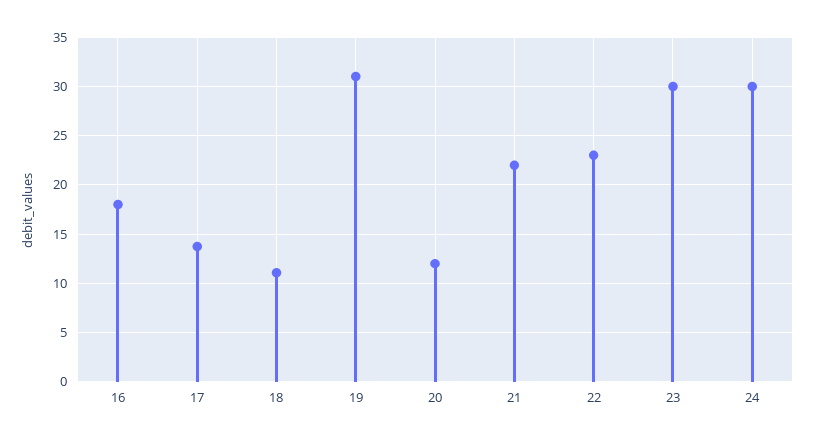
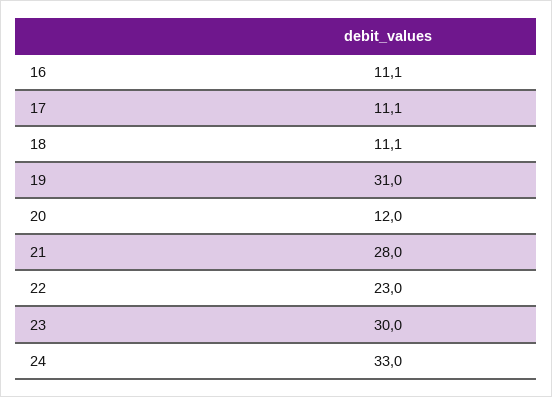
16: 18 -> 11.1
17: 14 -> 11.1
21: 22 -> 28
24: 30 -> 33

